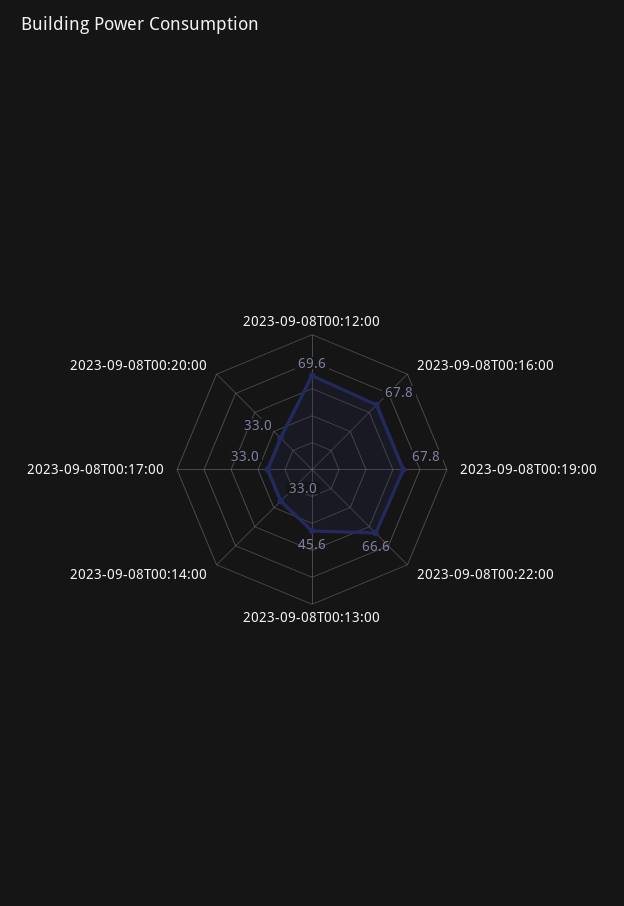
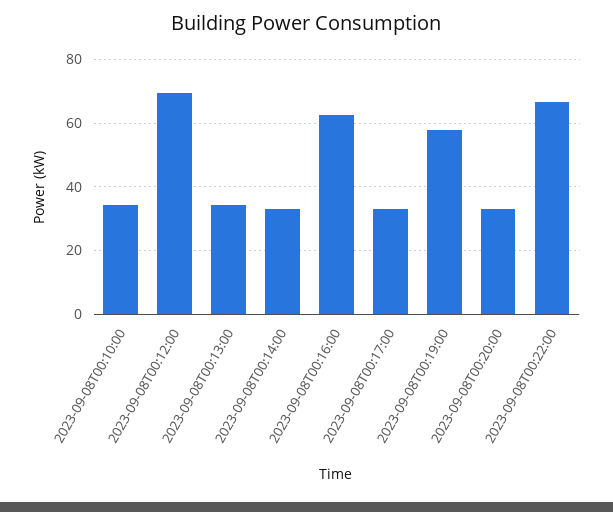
2023-09-08T00:16:00: 67.8 -> 62
2023-09-08T00:19:00: 67.8 -> 58
2023-09-08T00:13:00: 45.6 -> 34
2023-09-08T00:10:00: none -> 34

